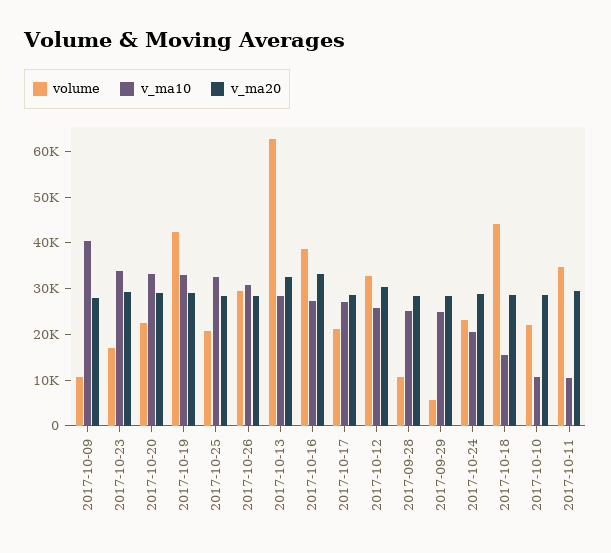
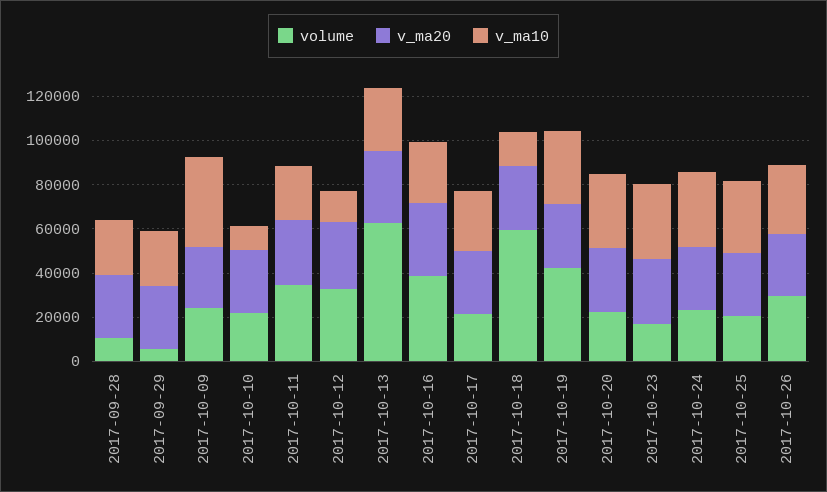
volume, 2017-10-09: 10000 -> 25000
v_ma10, 2017-10-12: 26000 -> 15000
v_ma10, 2017-10-24: 20000 -> 35000
volume, 2017-10-18: 44000 -> 60000
v_ma10, 2017-10-11: 10000 -> 25000

